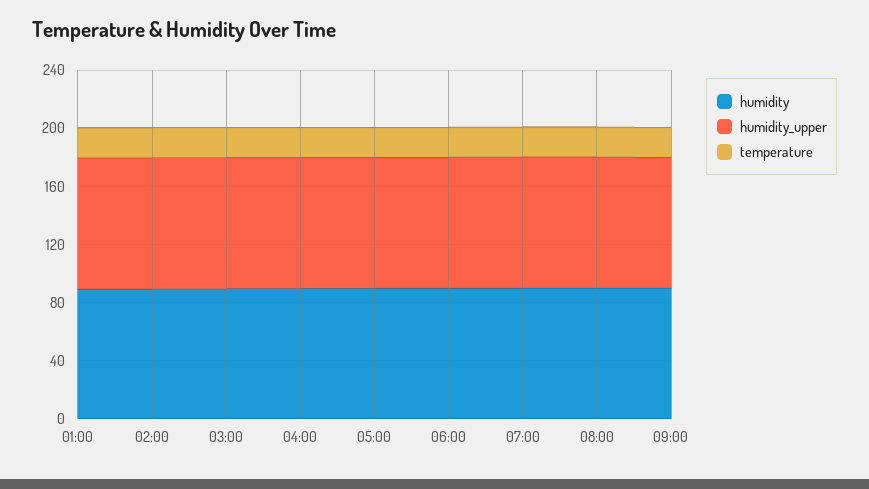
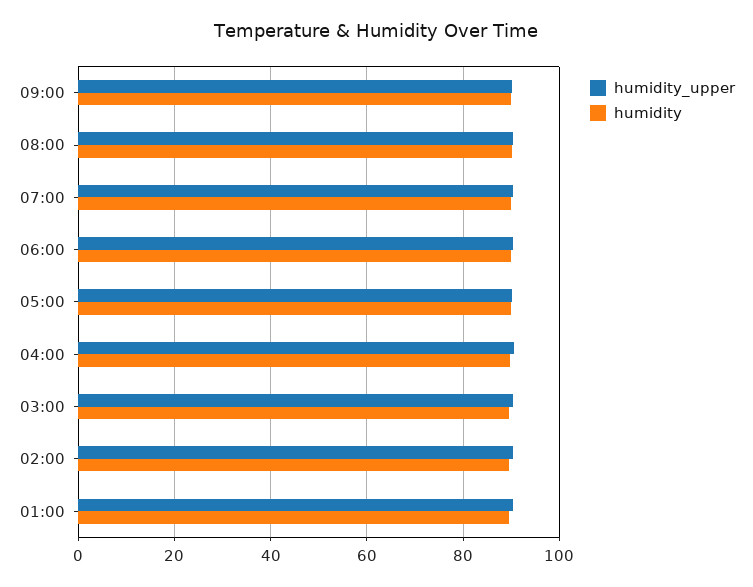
temperature, 01:00: 20 -> none
temperature, 02:00: 20 -> none
temperature, 03:00: 20 -> none
temperature, 04:00: 20 -> none
temperature, 05:00: 20 -> none
temperature, 06:00: 20 -> none
temperature, 07:00: 20 -> none
temperature, 08:00: 20 -> none
temperature, 09:00: 20 -> none

